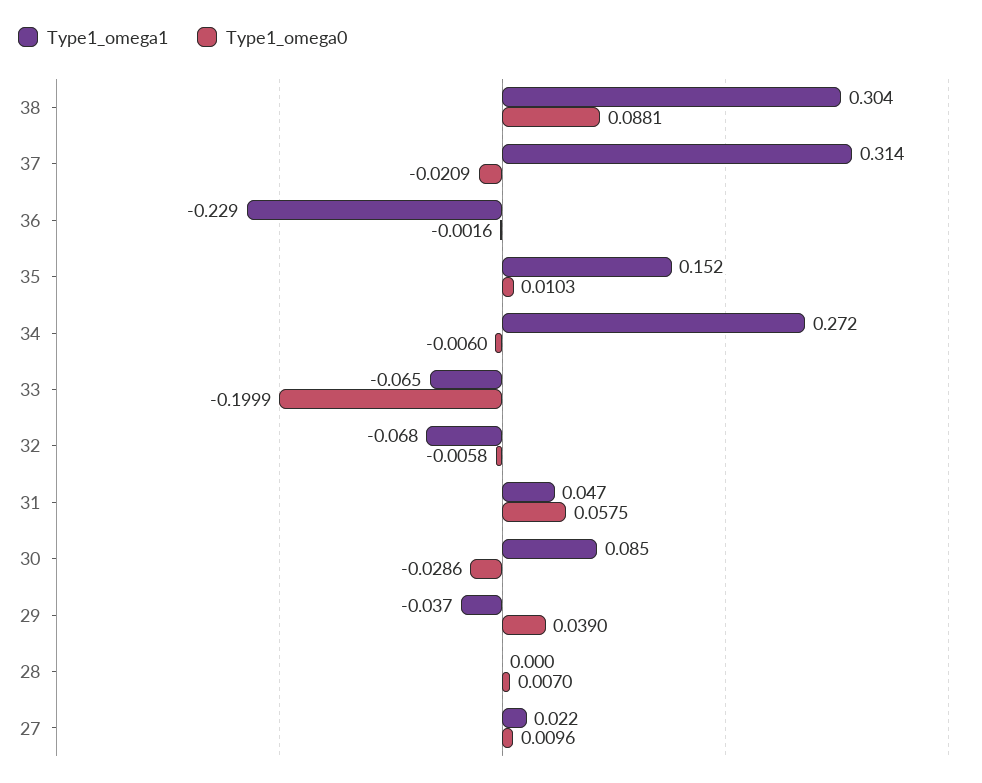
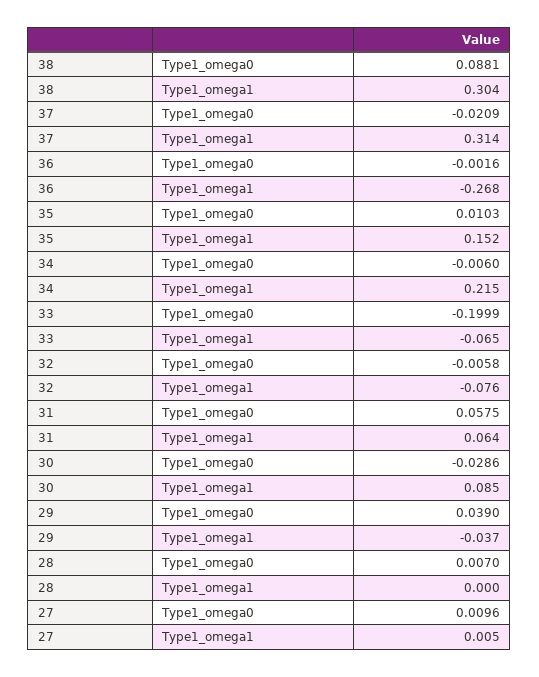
Type1_omega1, 36: -0.229 -> -0.268
Type1_omega1, 34: 0.272 -> 0.215
Type1_omega1, 32: -0.068 -> -0.076
Type1_omega1, 31: 0.047 -> 0.064
Type1_omega1, 27: 0.022 -> 0.005

